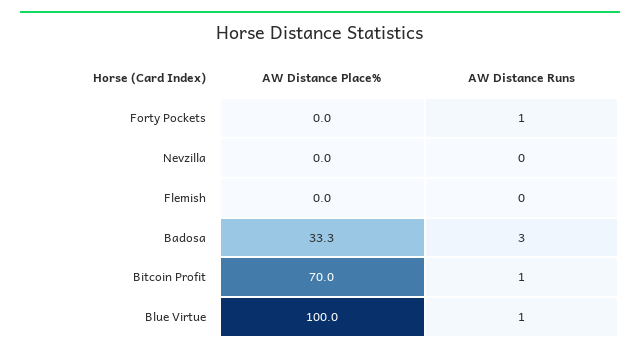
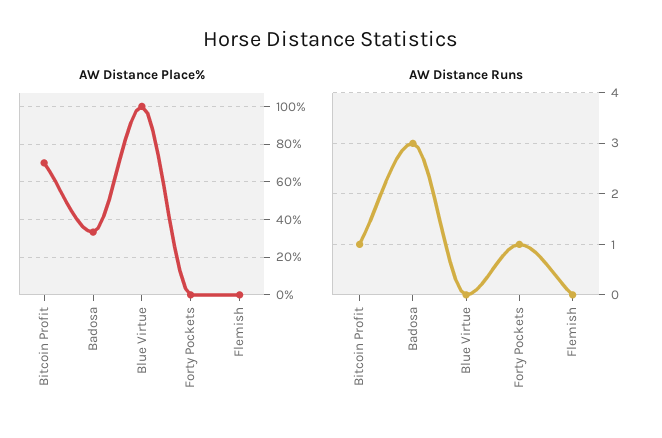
AW Distance Place%, Nevzilla: 0 -> none
AW Distance Runs, Nevzilla: 0 -> none
AW Distance Runs, Blue Virtue: 1 -> 0

